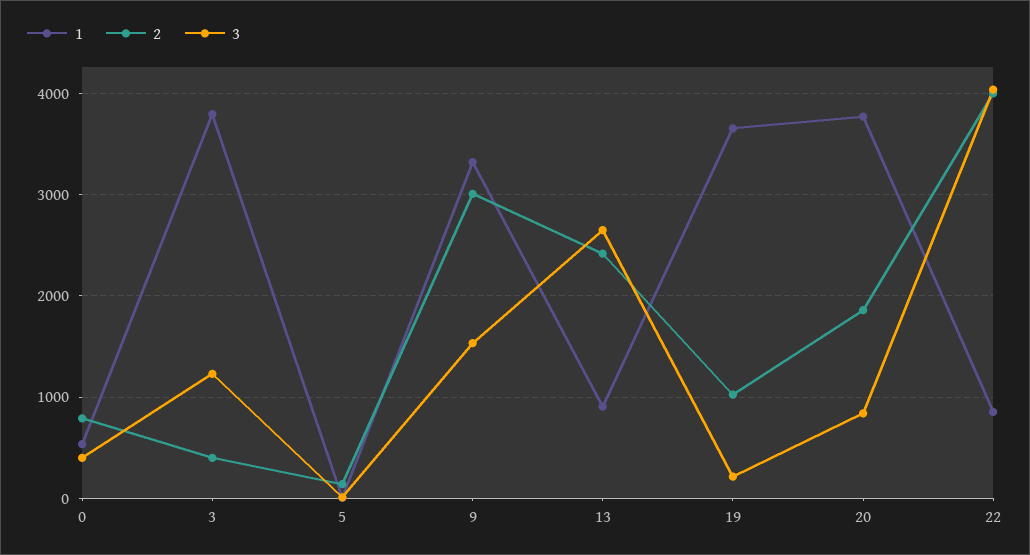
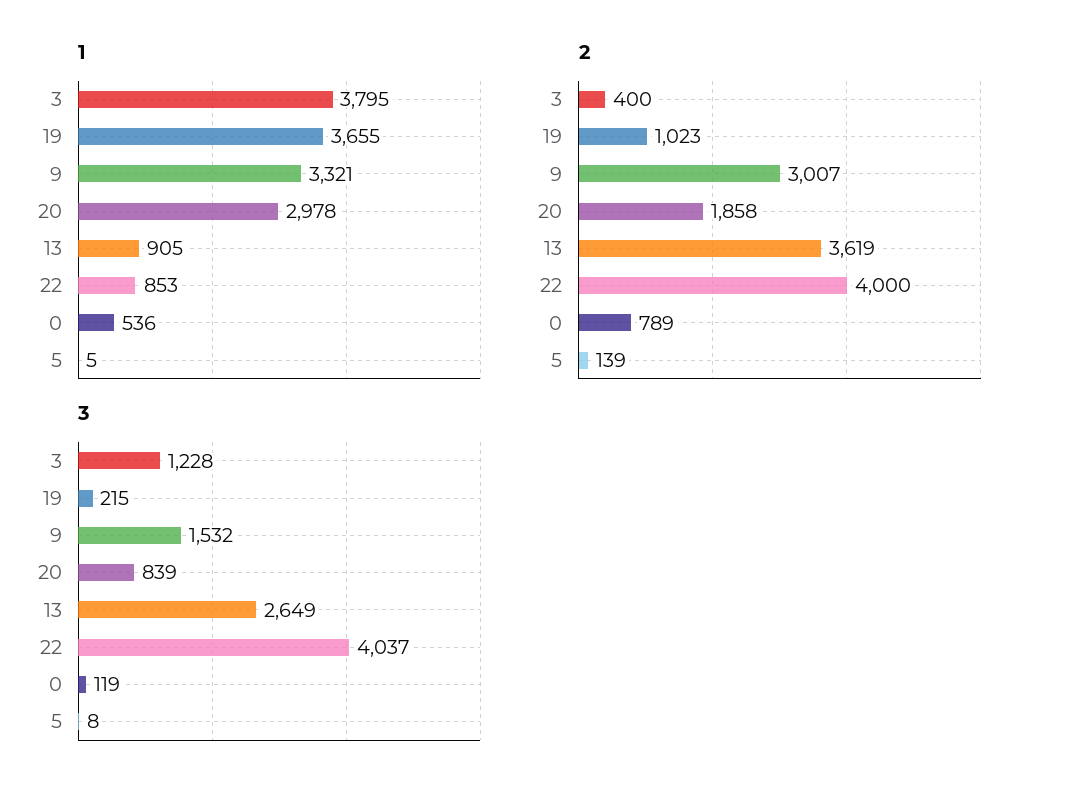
3, 0: 400 -> 119
2, 13: 2400 -> 3619
1, 20: 3800 -> 2978

